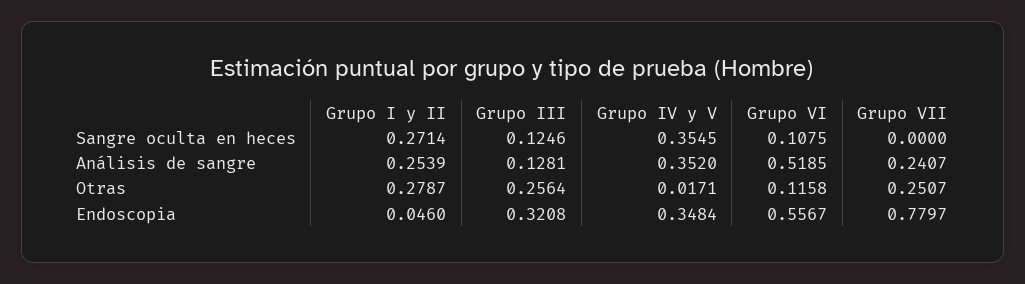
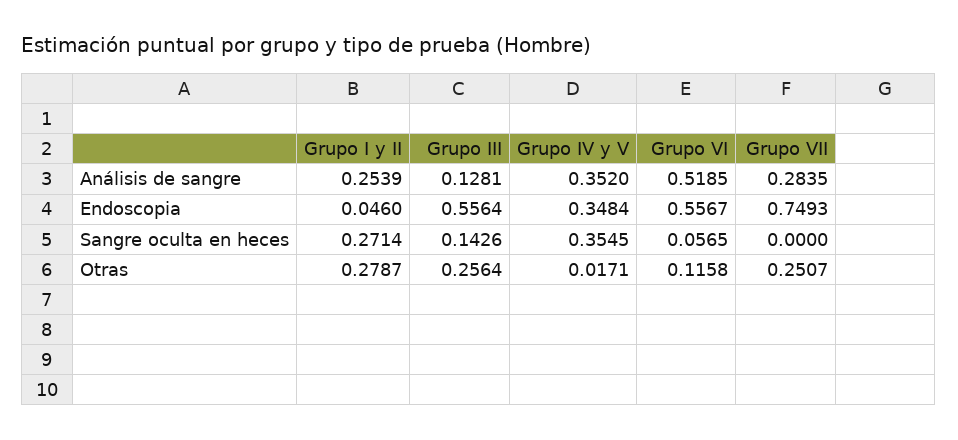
Grupo III, Sangre oculta en heces: 0.1246 -> 0.1426
Grupo VI, Sangre oculta en heces: 0.1075 -> 0.0565
Grupo VII, Análisis de sangre: 0.2407 -> 0.2835
Grupo III, Endoscopia: 0.3208 -> 0.5564
Grupo VII, Endoscopia: 0.7797 -> 0.7493

